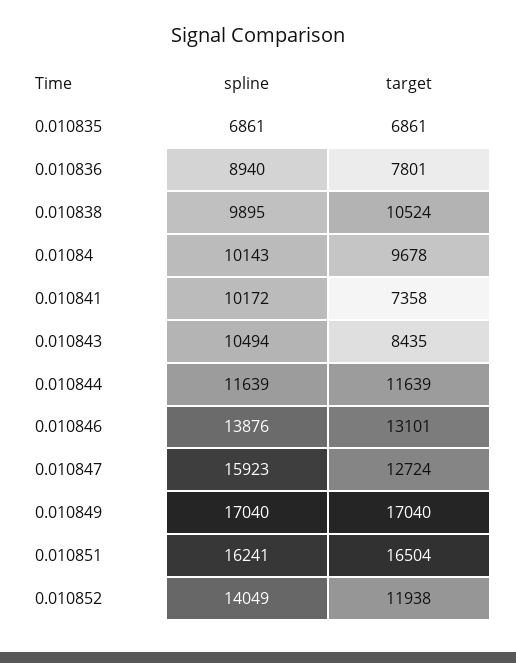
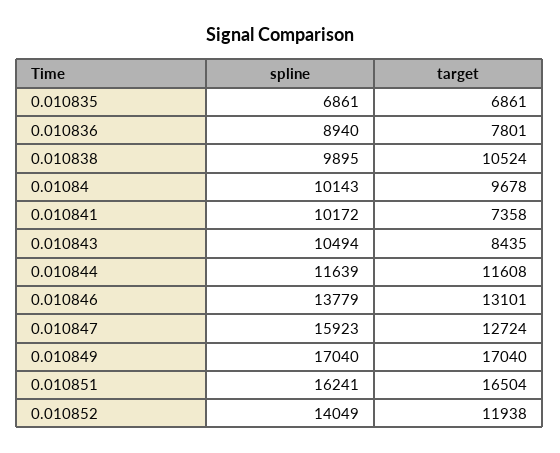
target, 0.010844: 11639 -> 11608
spline, 0.010846: 13876 -> 13779

